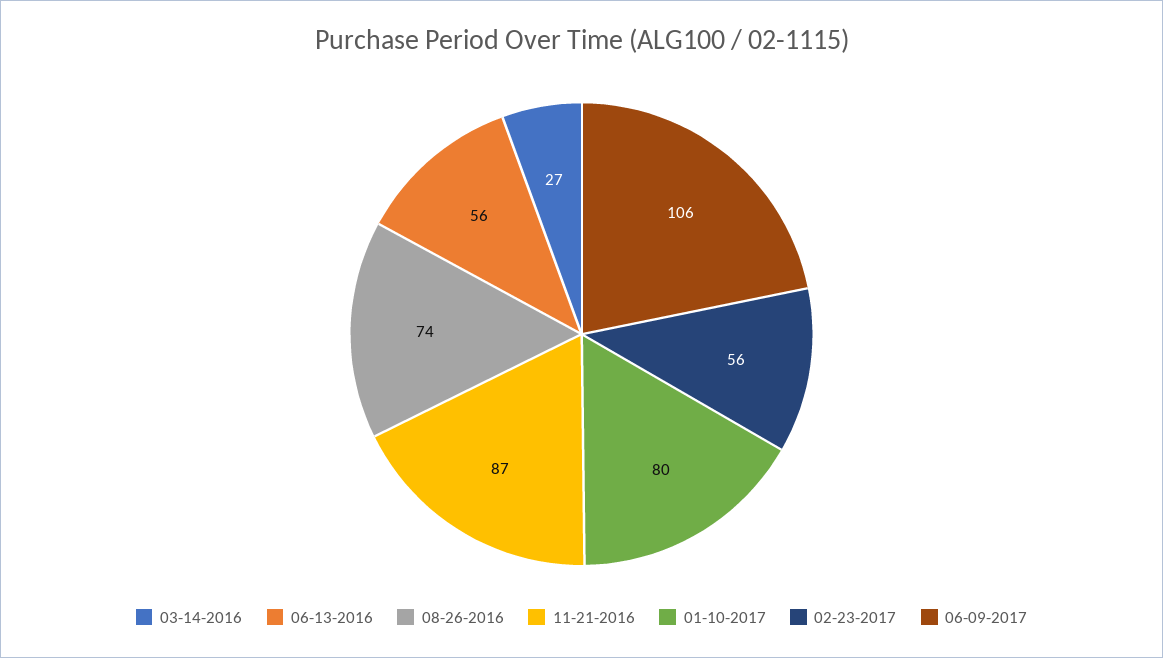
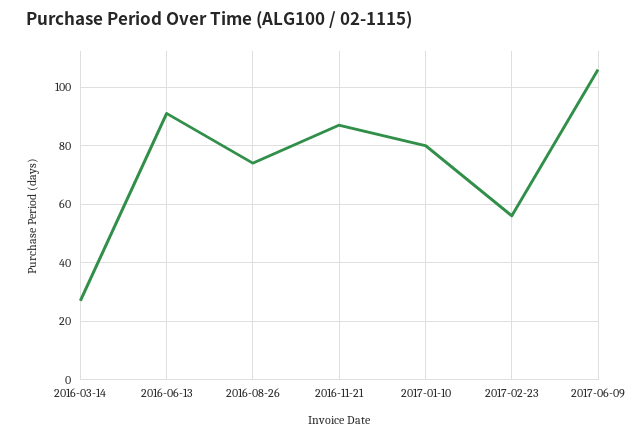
06-13-2016: 56 -> 90

